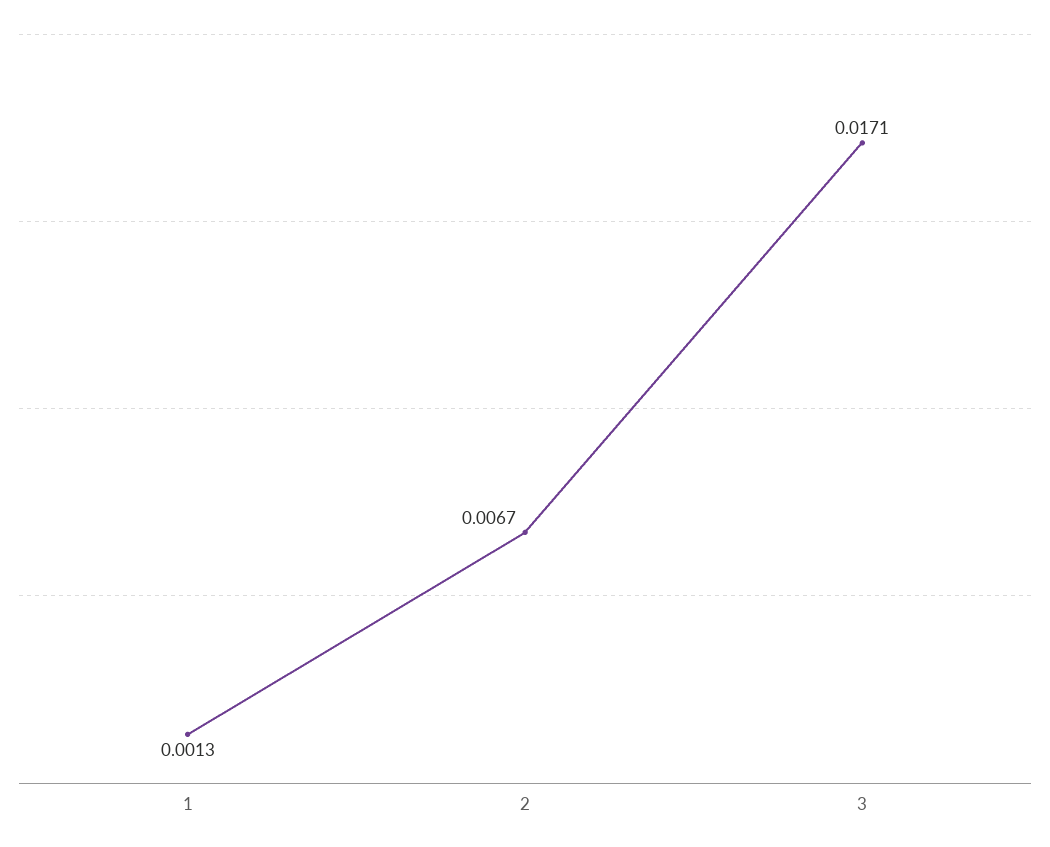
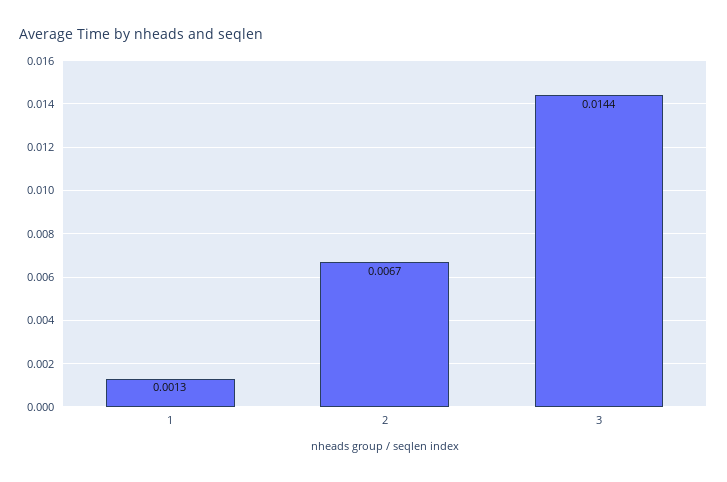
3: 0.0171 -> 0.0144

